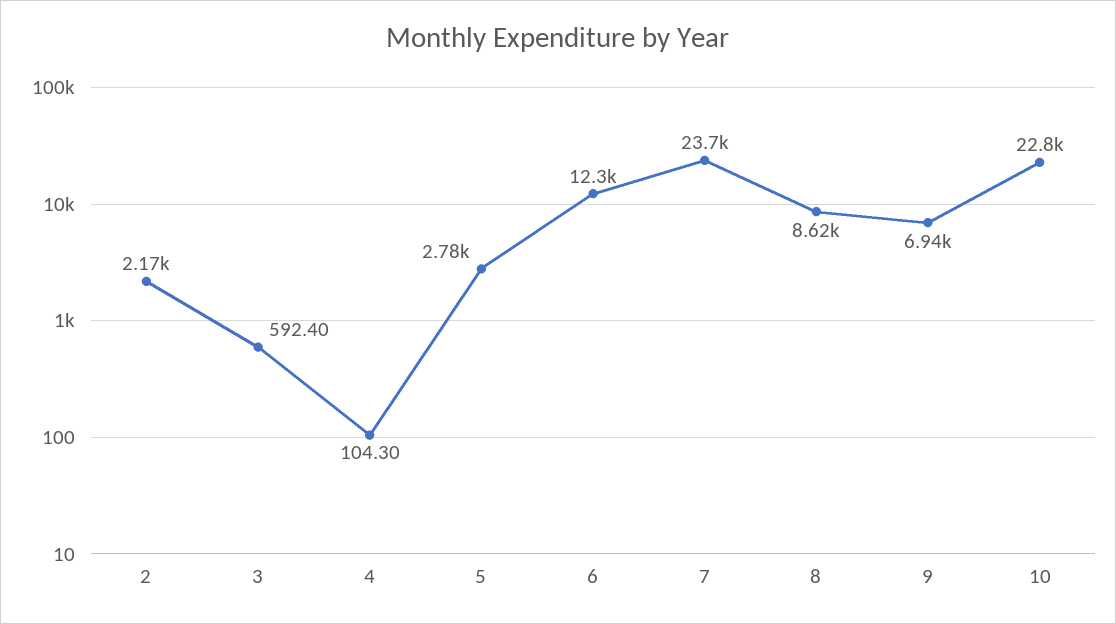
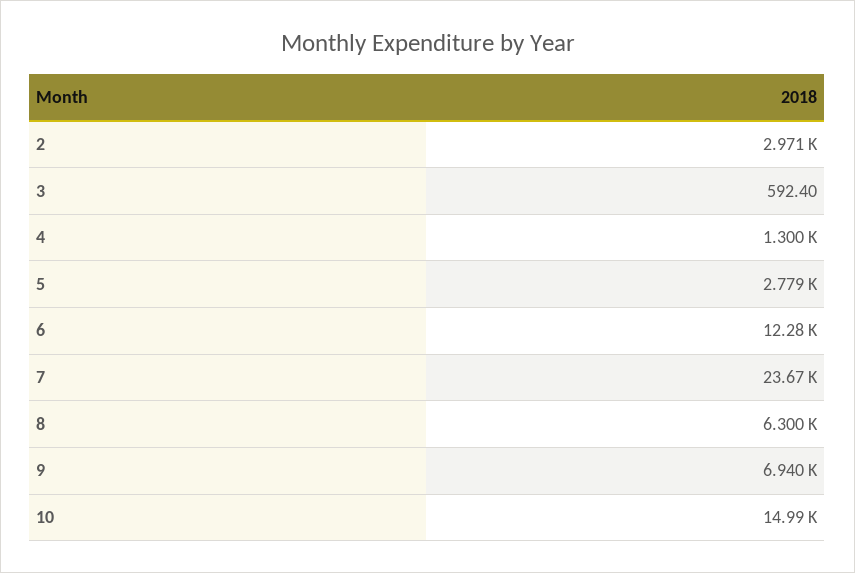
2: 2170 -> 2971
4: 104.3 -> 1300
8: 8620 -> 6300
10: 22800 -> 14990

